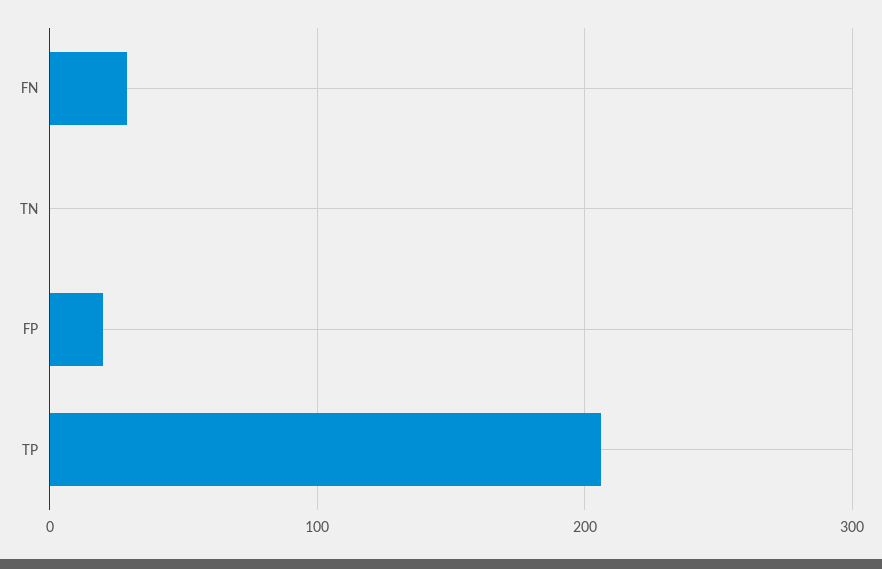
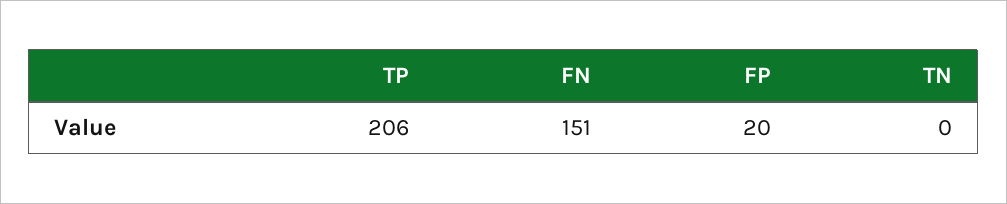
FN: 30 -> 151

